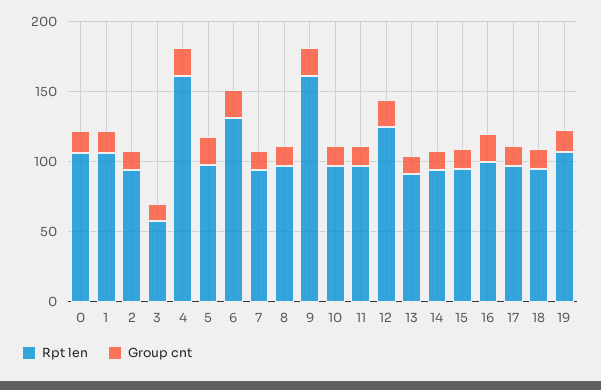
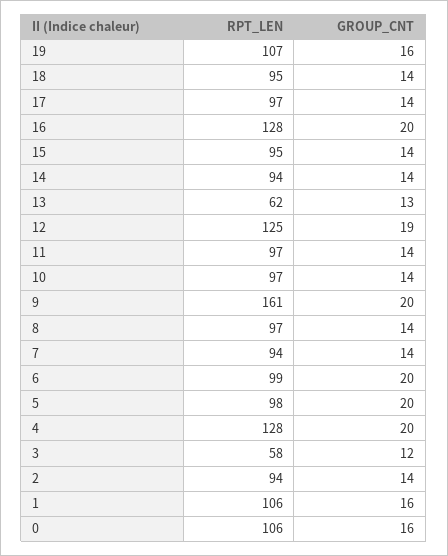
Rpt len, 4: 160 -> 128
Rpt len, 6: 130 -> 99
Rpt len, 13: 90 -> 62
Rpt len, 16: 100 -> 128

